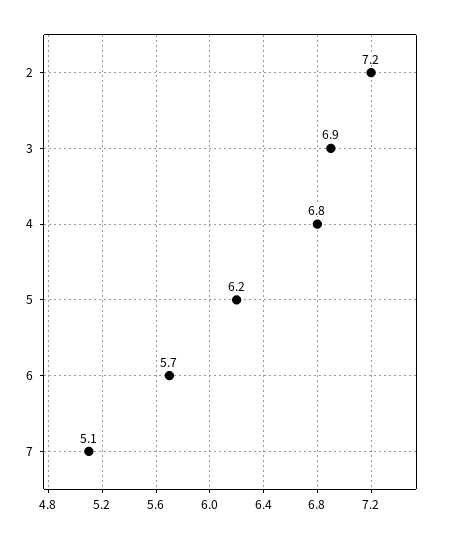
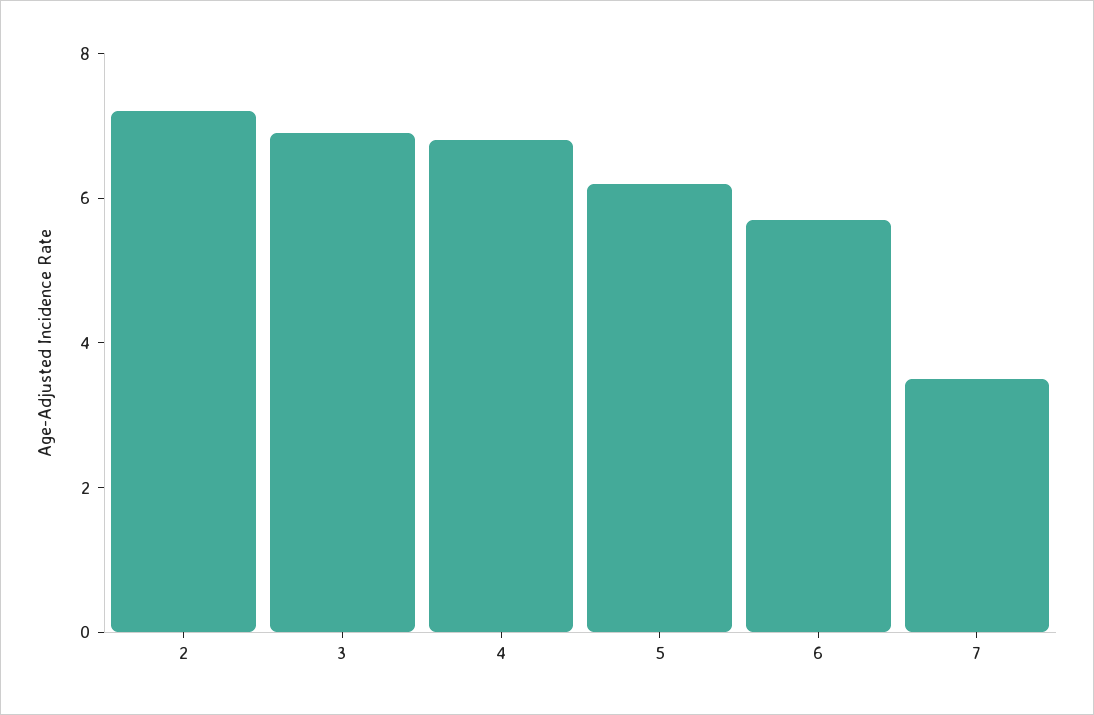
7: 5.1 -> 3.5

